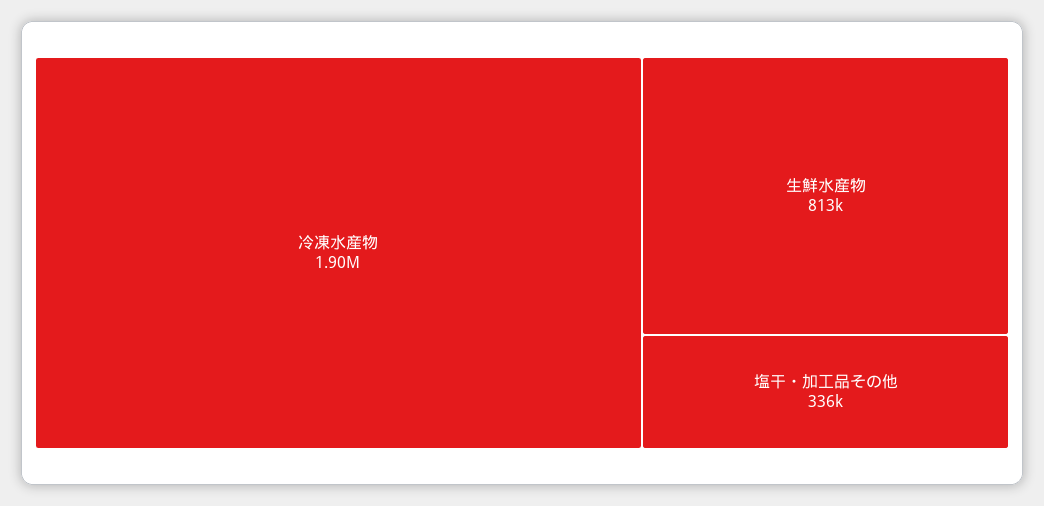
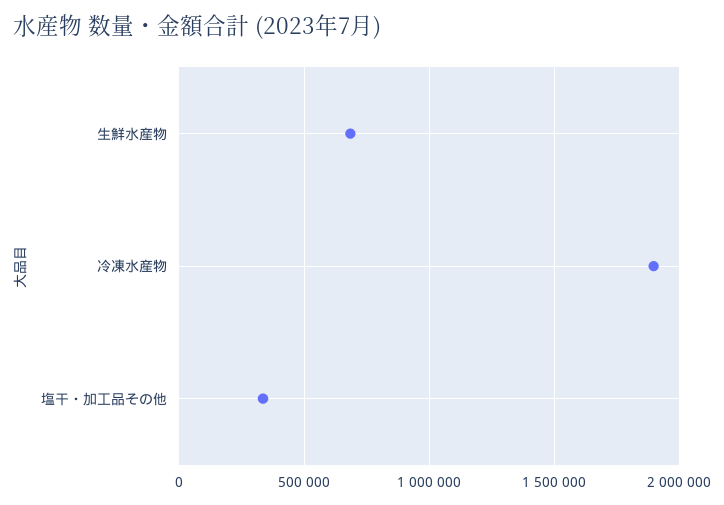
生鮮水産物: 813000 -> 700000

